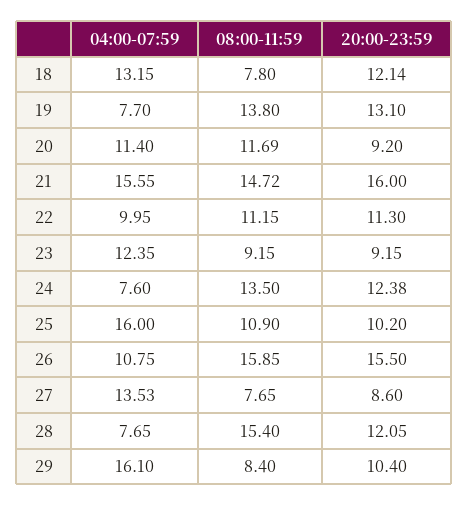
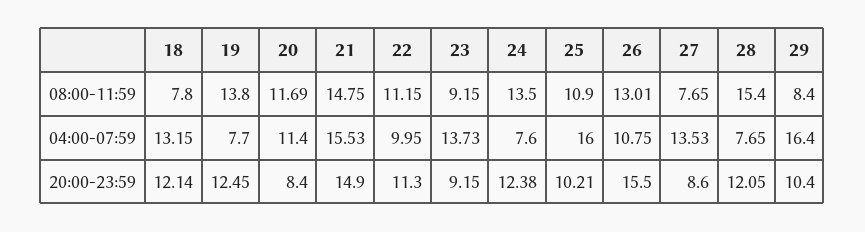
20:00-23:59, 19: 13.1 -> 12.45
20:00-23:59, 20: 9.2 -> 8.4
04:00-07:59, 21: 15.55 -> 15.53
08:00-11:59, 21: 14.72 -> 14.75
20:00-23:59, 21: 16 -> 14.9
04:00-07:59, 23: 12.35 -> 13.73
20:00-23:59, 25: 10.2 -> 10.21
08:00-11:59, 26: 15.85 -> 13.01
04:00-07:59, 29: 16.1 -> 16.4

